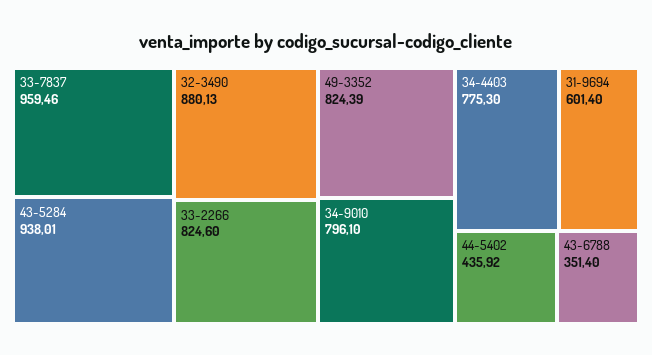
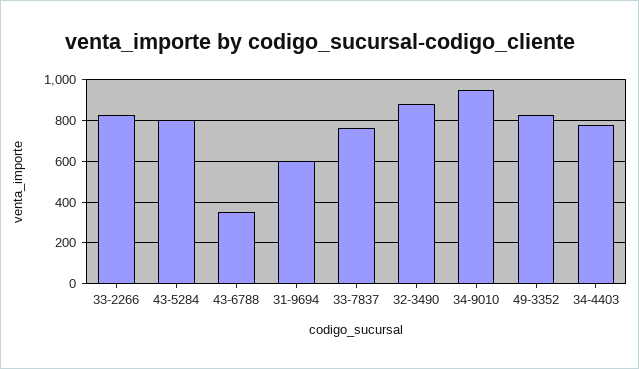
33-7837: 959.46 -> 750
43-5284: 938.01 -> 800
34-9010: 796.1 -> 950
44-5402: 435.92 -> none

